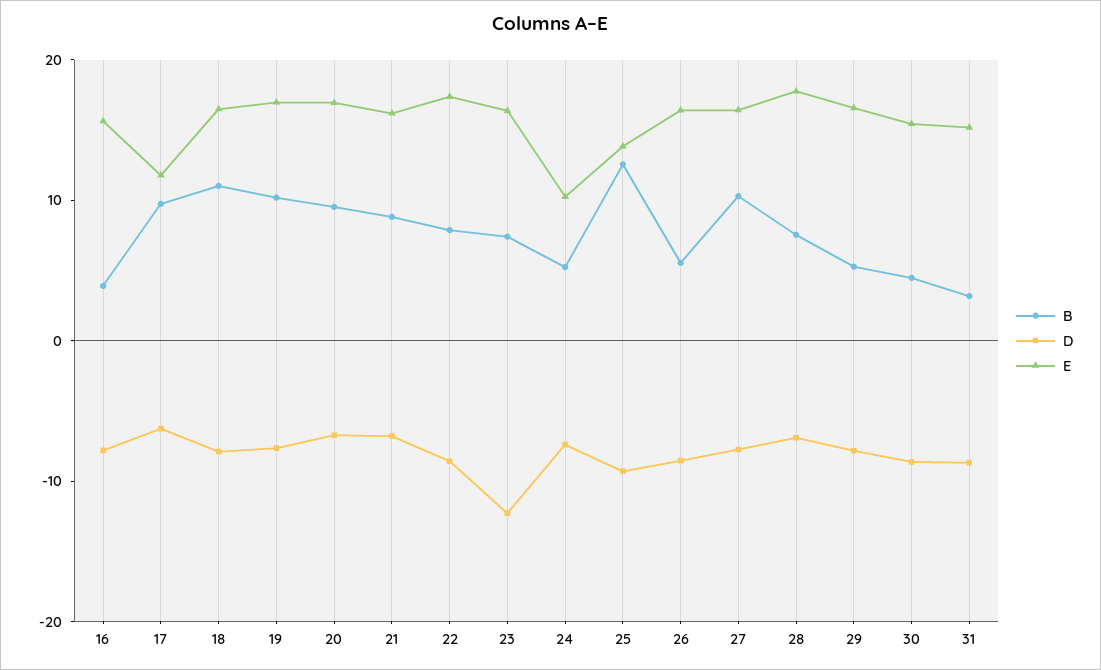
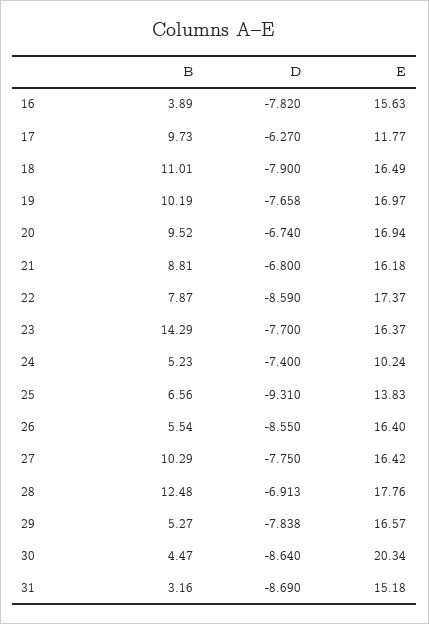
B, 23: 8 -> 14.29
D, 23: -12 -> -7.7
B, 25: 12 -> 6.56
B, 28: 8 -> 12.48
E, 30: 16 -> 20.34

